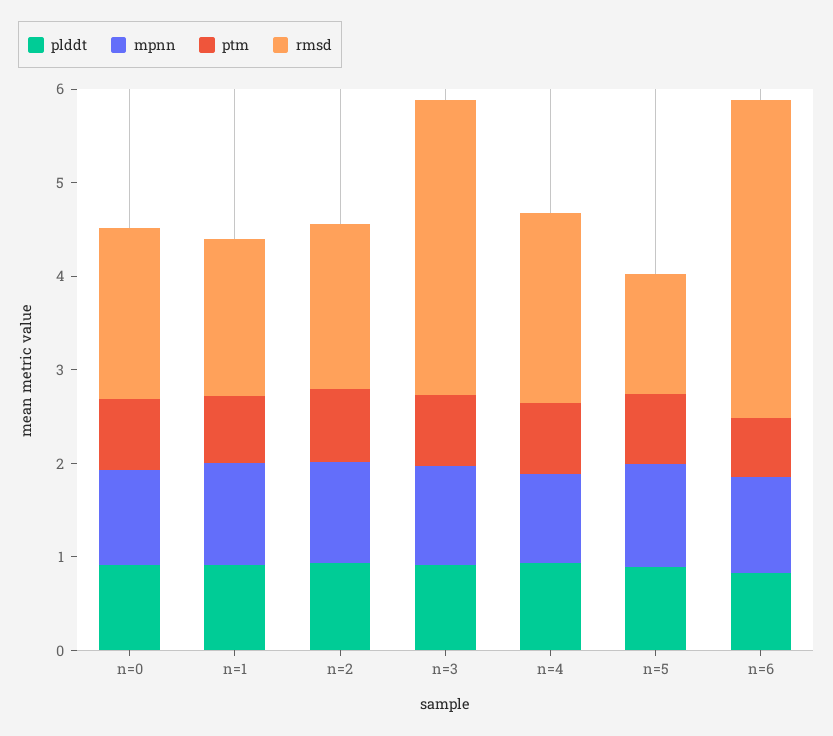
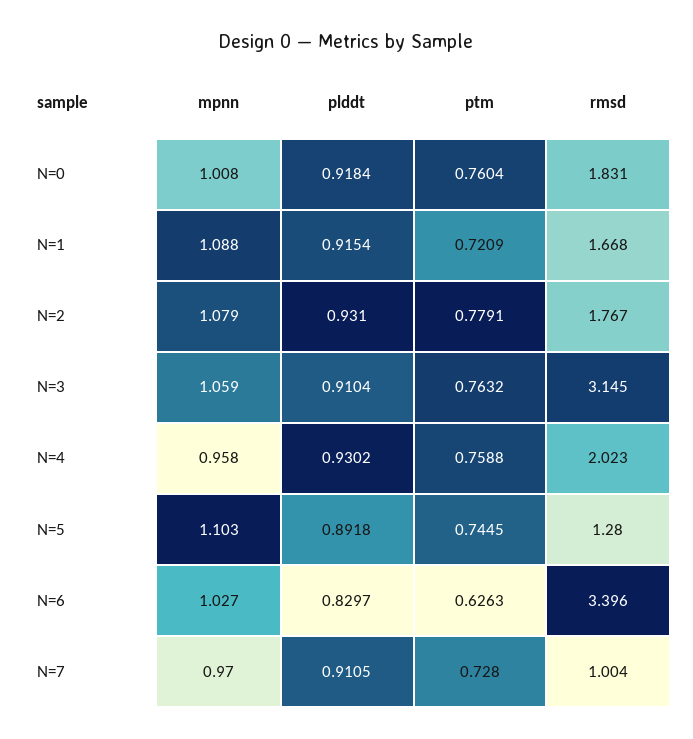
mpnn, N=7: none -> 0.97
plddt, N=7: none -> 0.9105
ptm, N=7: none -> 0.728
rmsd, N=7: none -> 1.004

